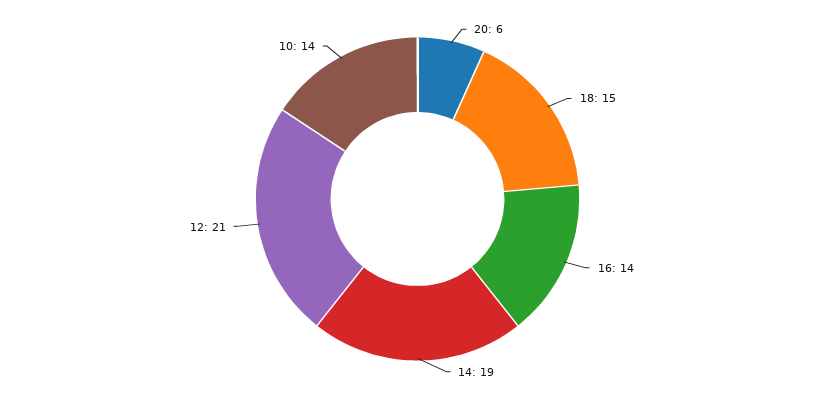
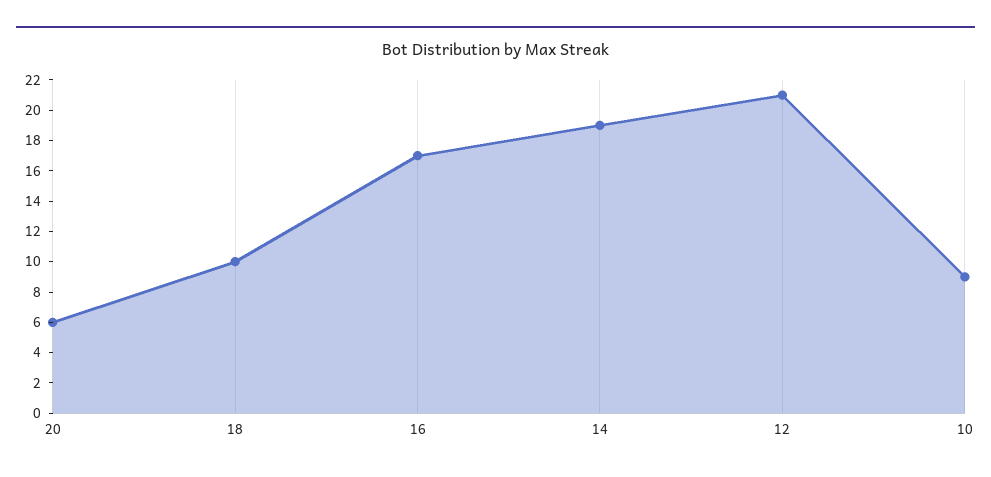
18: 15 -> 10
16: 14 -> 17
10: 14 -> 9

